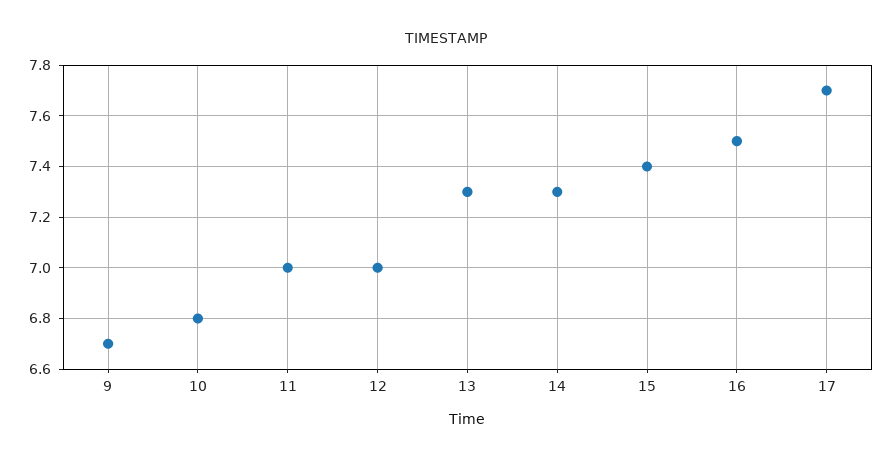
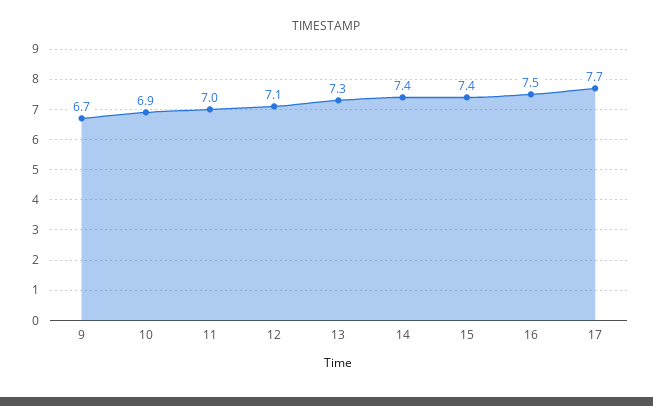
10: 6.8 -> 6.9
12: 7 -> 7.1
14: 7.3 -> 7.4

